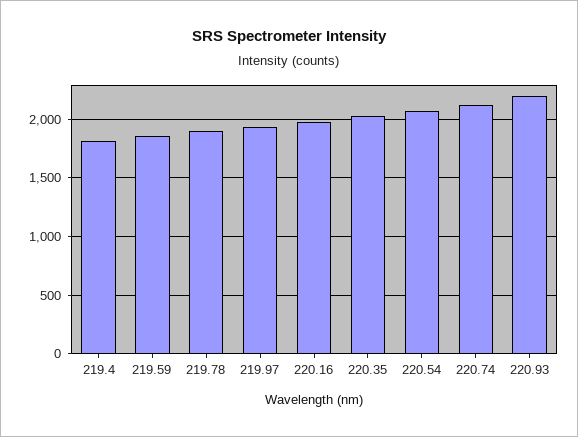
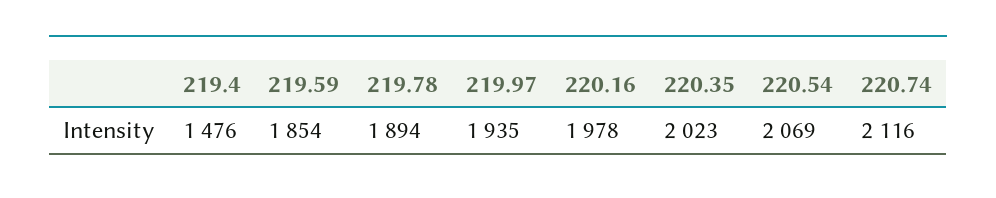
219.4: 1800 -> 1476
220.93: 2200 -> none

